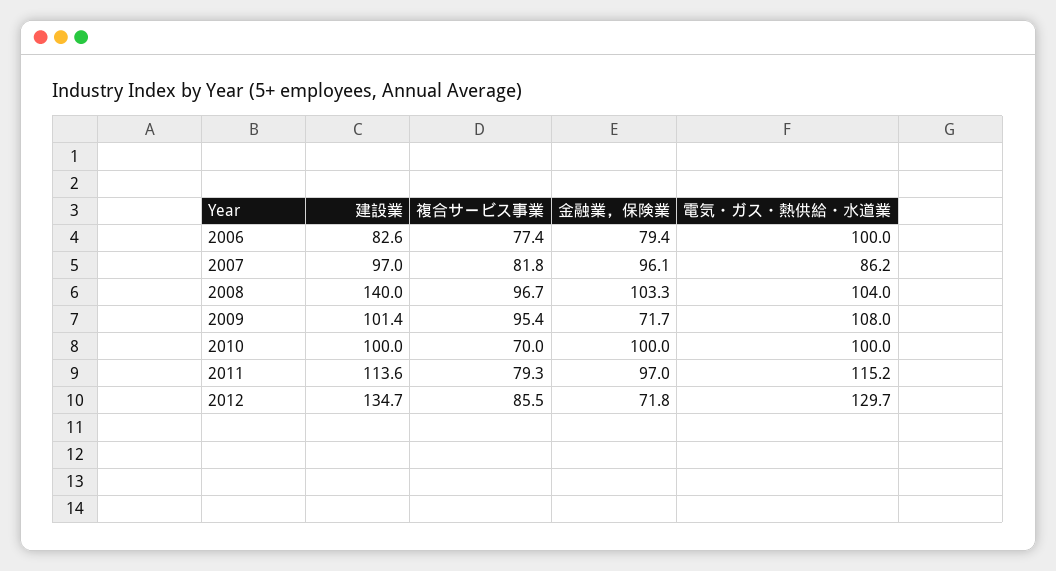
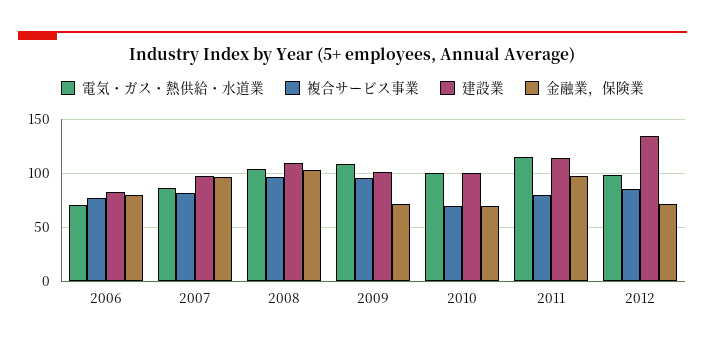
電気・ガス・熱供給・水道業, 2006: 100 -> 70
建設業, 2008: 140 -> 110
金融業，保険業, 2010: 100 -> 70
電気・ガス・熱供給・水道業, 2012: 129.7 -> 100

